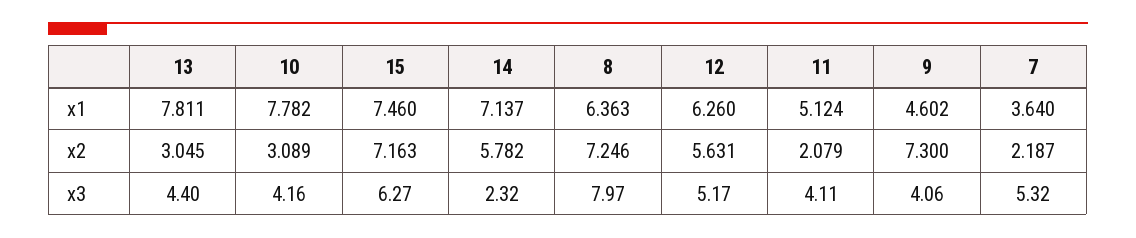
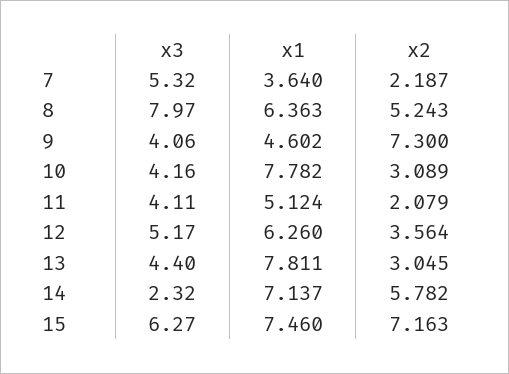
8, x2: 7.246 -> 5.243
12, x2: 5.631 -> 3.564

